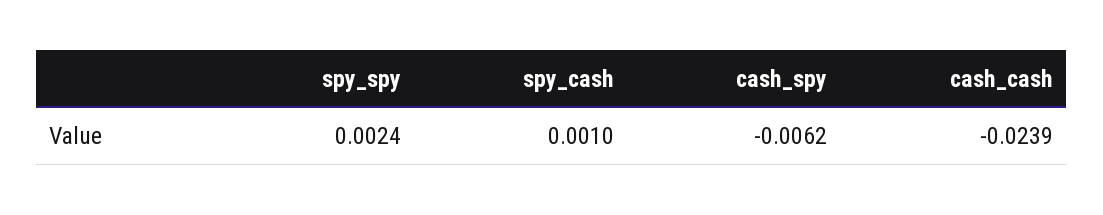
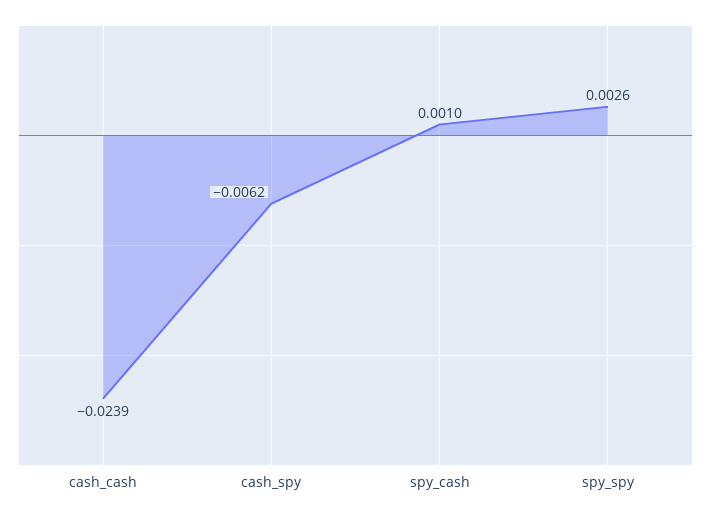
spy_spy: 0.0024 -> 0.0026

